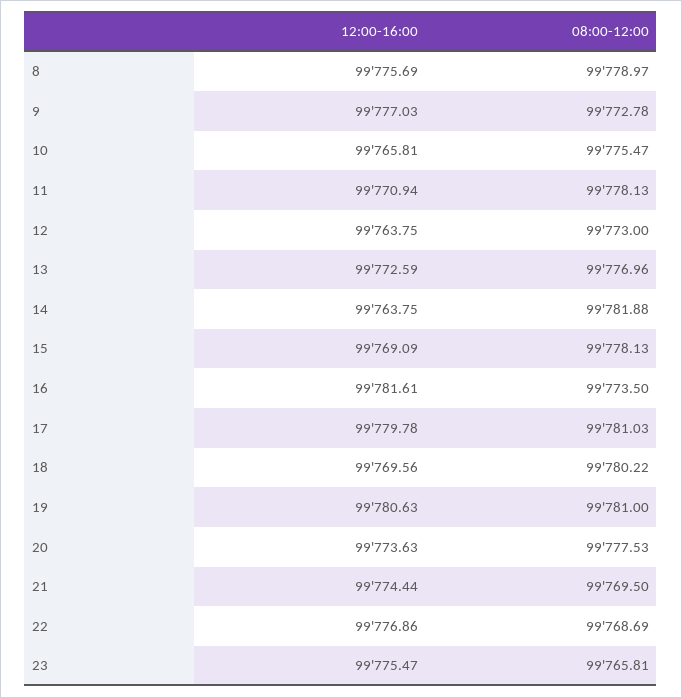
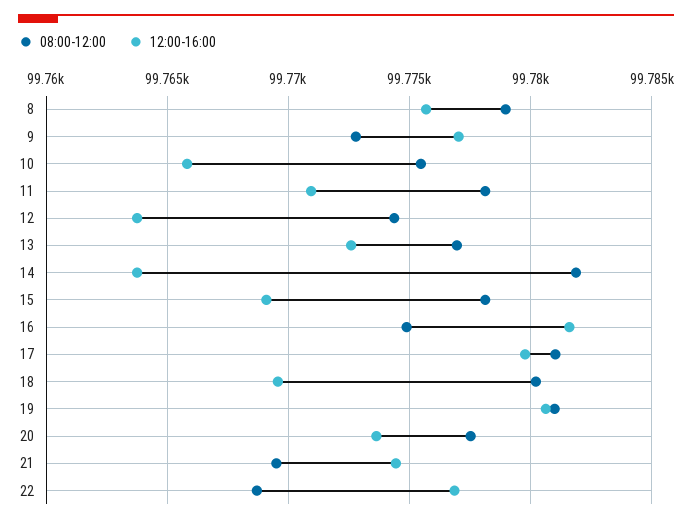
08:00-12:00, 12: 99773 -> 99774.5
08:00-12:00, 16: 99773.5 -> 99775
12:00-16:00, 23: 99775.47 -> none
08:00-12:00, 23: 99765.81 -> none

